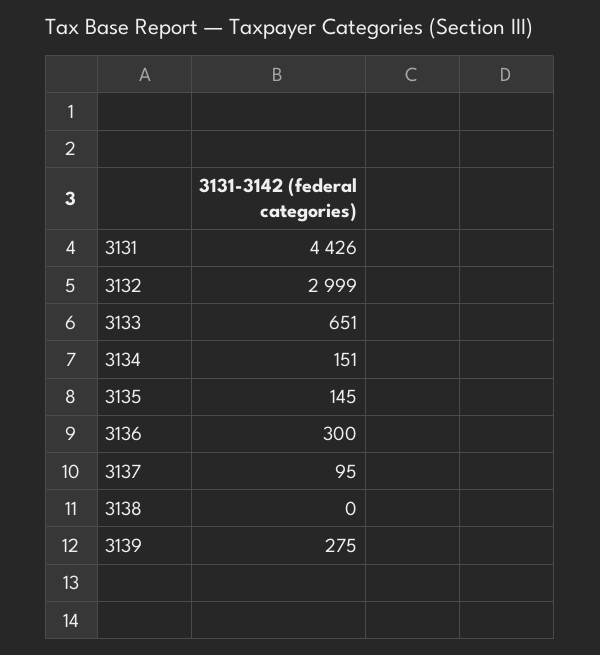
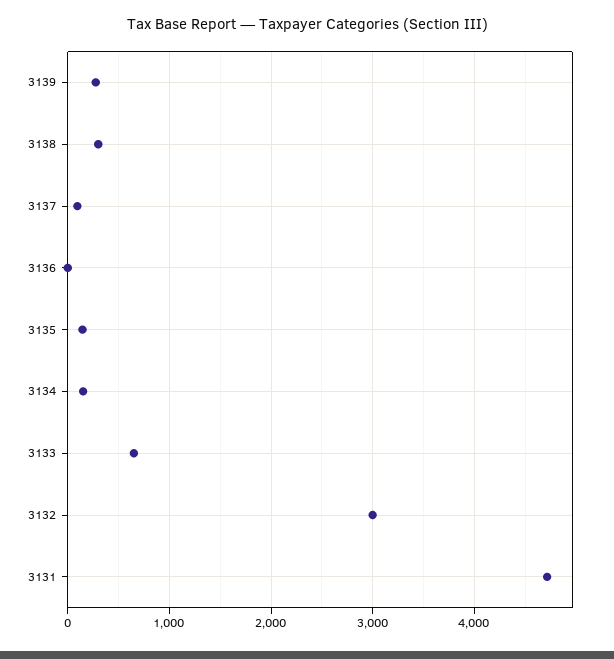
3131: 4426 -> 4700
3136: 300 -> 0
3138: 0 -> 300

